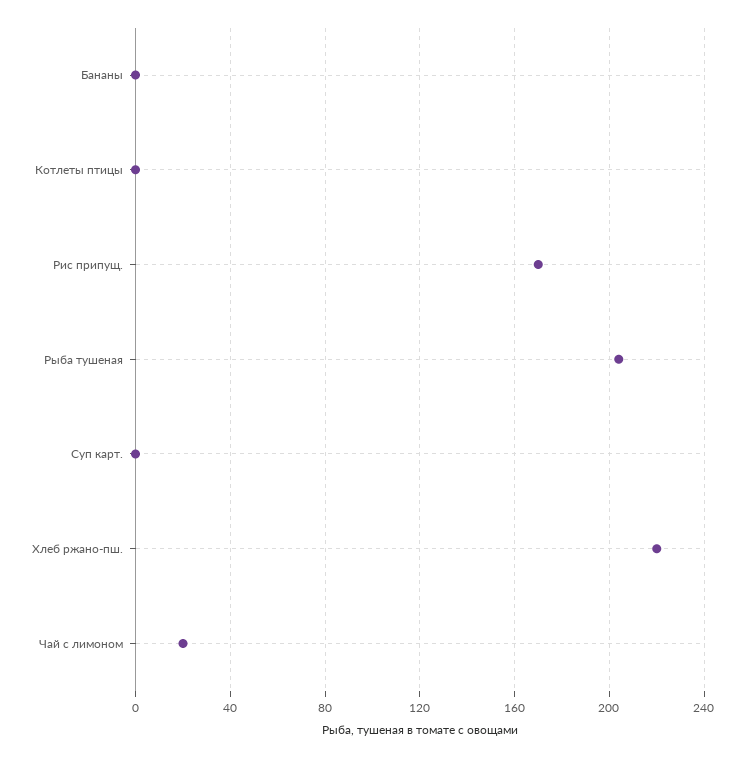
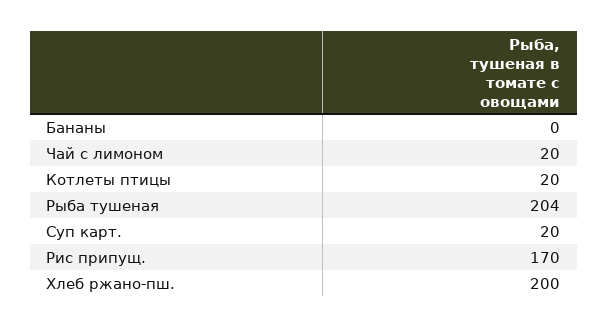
Котлеты птицы: 0 -> 20
Суп карт.: 0 -> 20
Хлеб ржано-пш.: 220 -> 200

